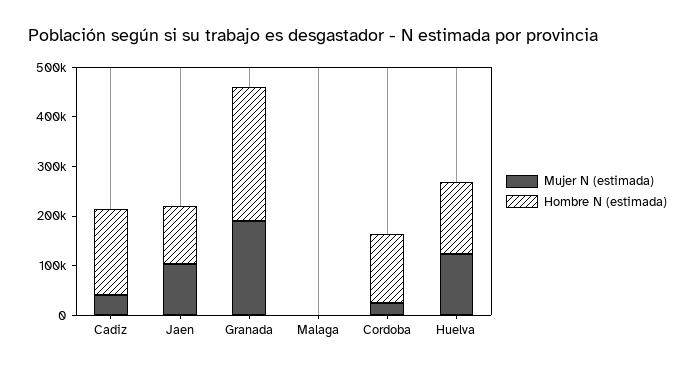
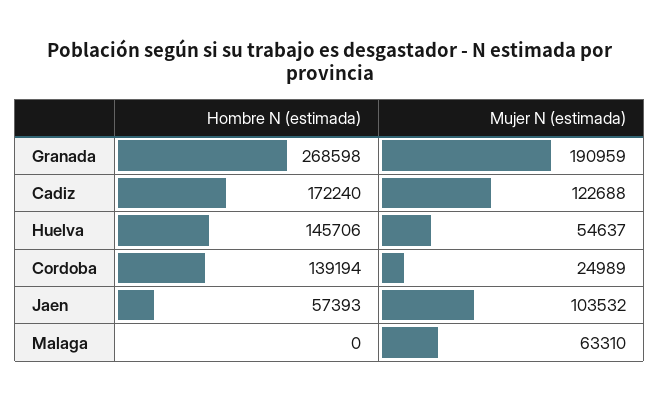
Mujer N (estimada), Cadiz: 40000 -> 122688
Hombre N (estimada), Jaen: 120000 -> 57393
Mujer N (estimada), Malaga: 0 -> 63310
Mujer N (estimada), Huelva: 120000 -> 54637

